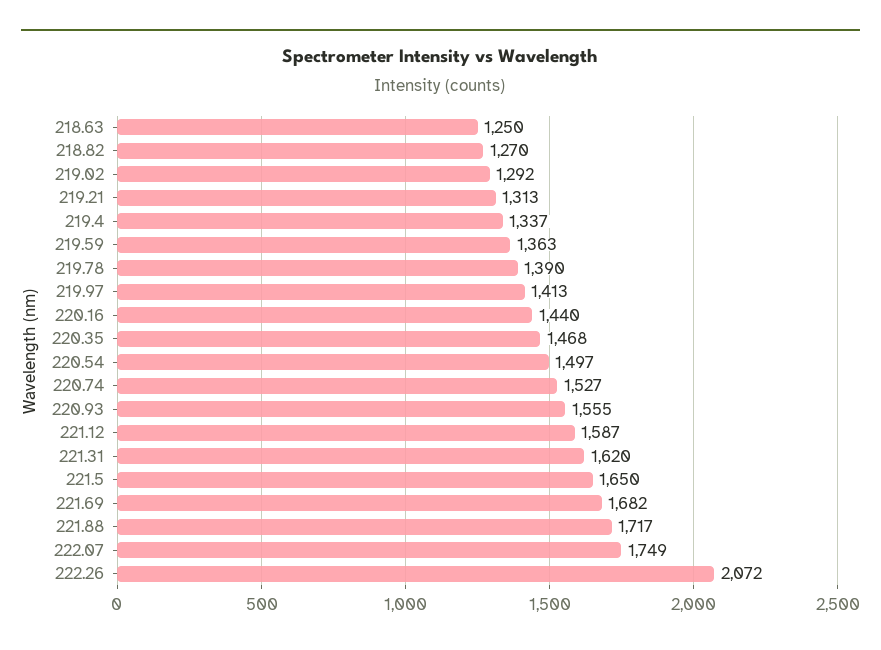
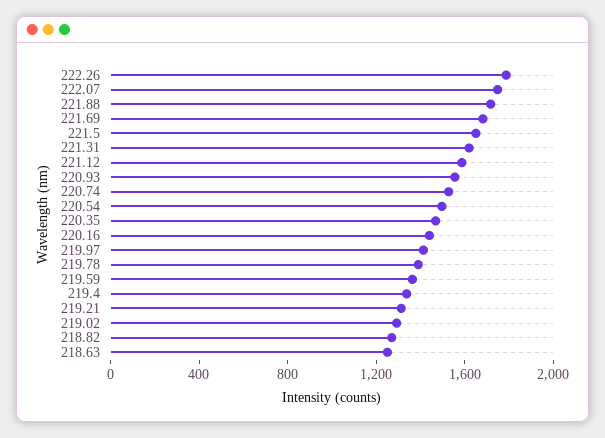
222.26: 2072 -> 1800

